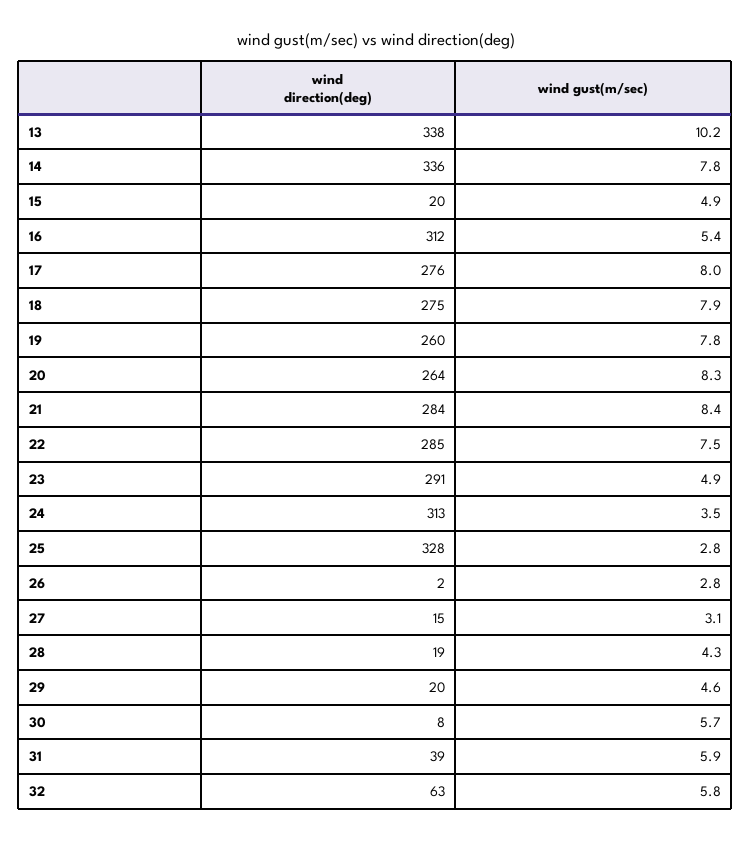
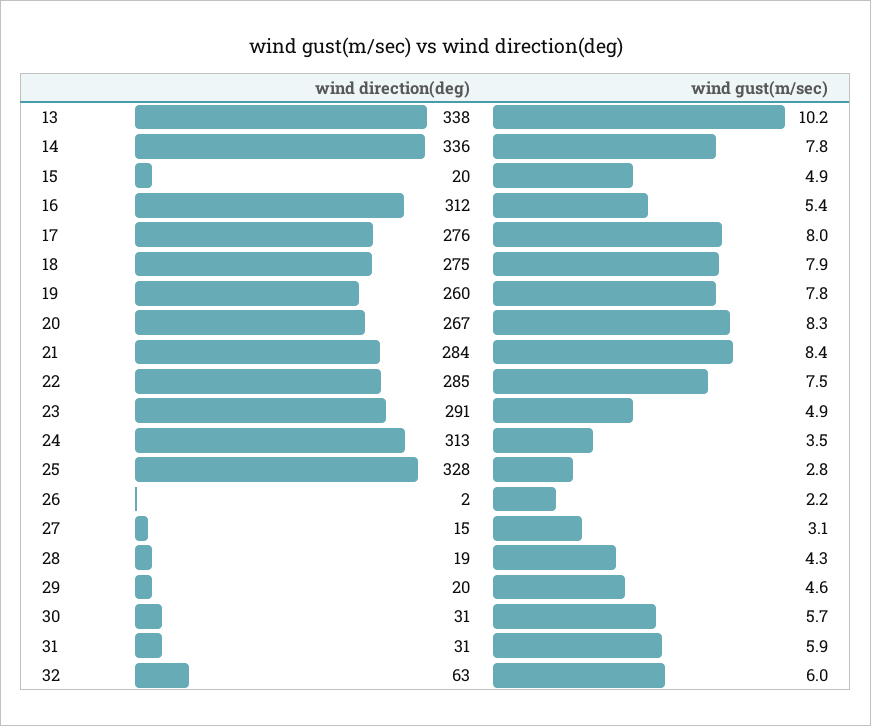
wind direction(deg), 20: 264 -> 267
wind gust(m/sec), 26: 2.8 -> 2.2
wind direction(deg), 30: 8 -> 31
wind direction(deg), 31: 39 -> 31
wind gust(m/sec), 32: 5.8 -> 6

